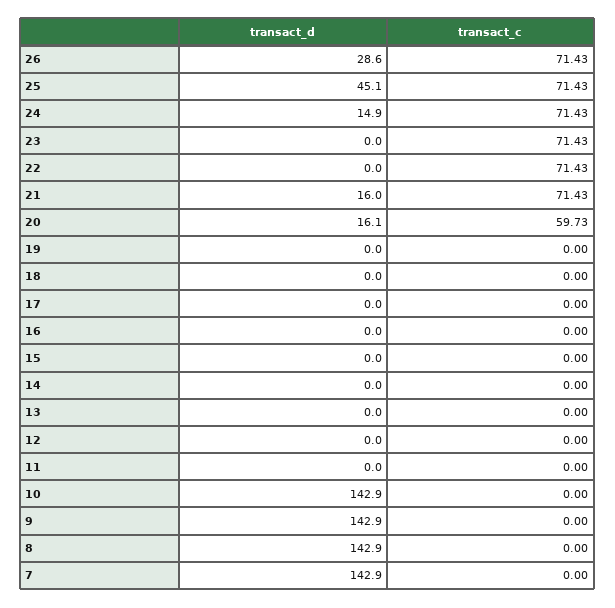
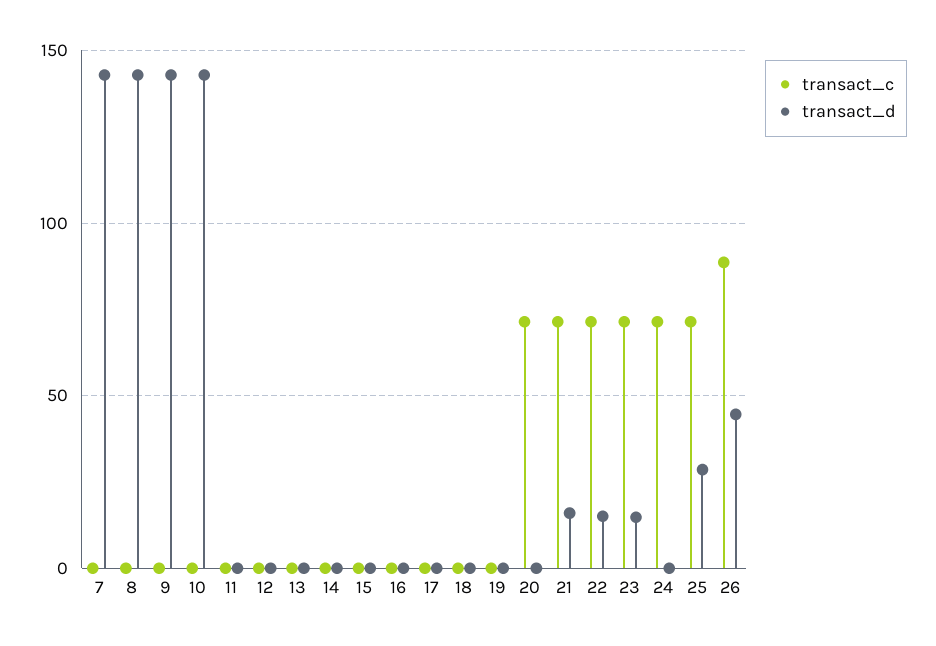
transact_d, 26: 28.6 -> 45
transact_c, 26: 71.43 -> 90
transact_d, 25: 45.1 -> 30
transact_d, 24: 14.9 -> 0
transact_d, 23: 0 -> 15
transact_d, 22: 0 -> 15
transact_d, 20: 16.1 -> 0
transact_c, 20: 59.73 -> 70

